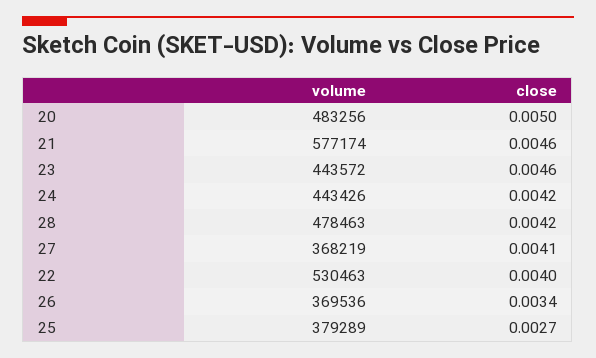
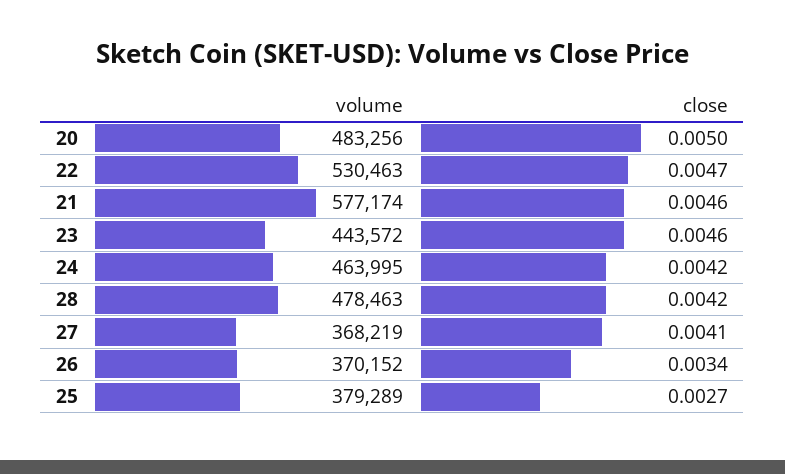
volume, 24: 443426 -> 463995
close, 22: 0.004 -> 0.0047
volume, 26: 369536 -> 370152

